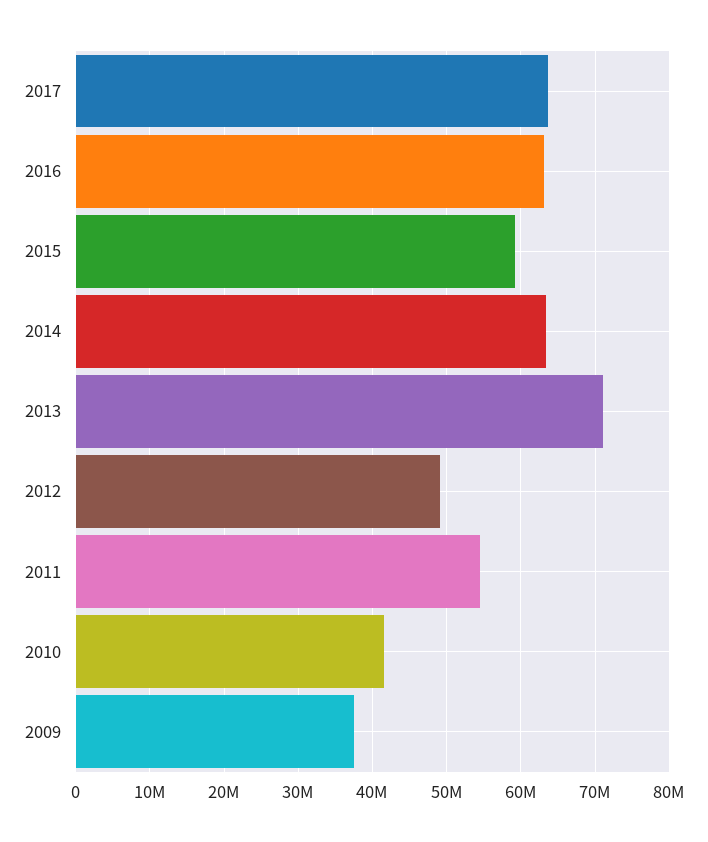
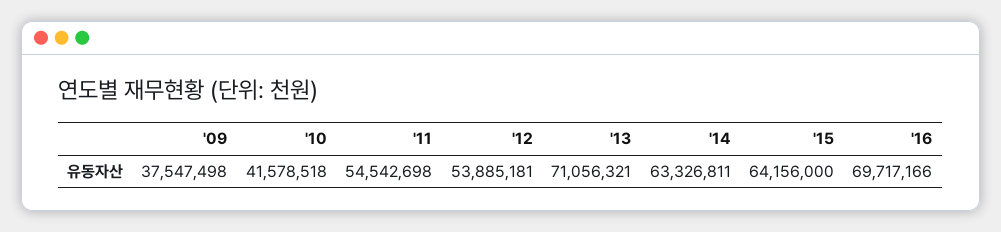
2017: 64000000 -> none
2016: 63000000 -> 69717166
2015: 59000000 -> 64156000
2012: 49000000 -> 53885181

